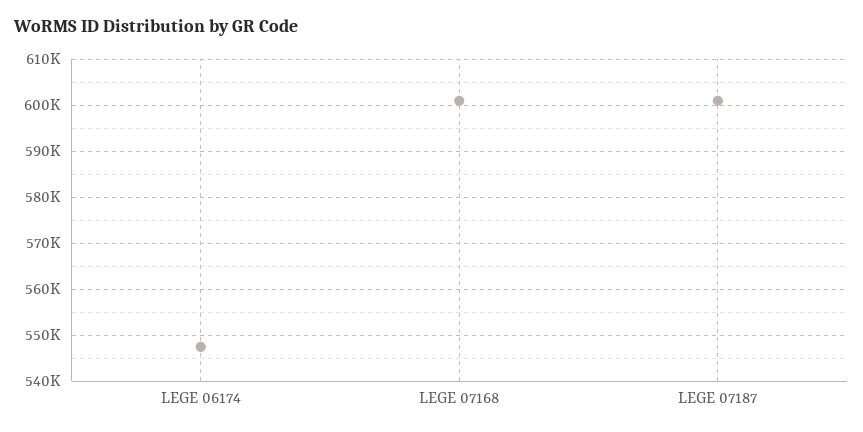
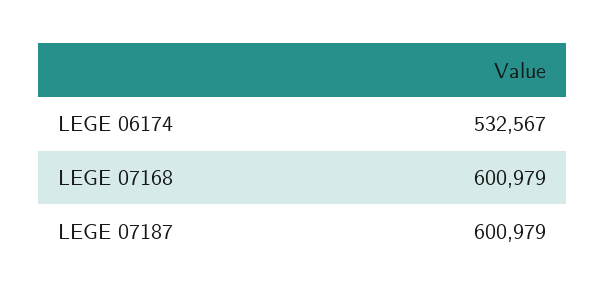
LEGE 06174: 548000 -> 532567

